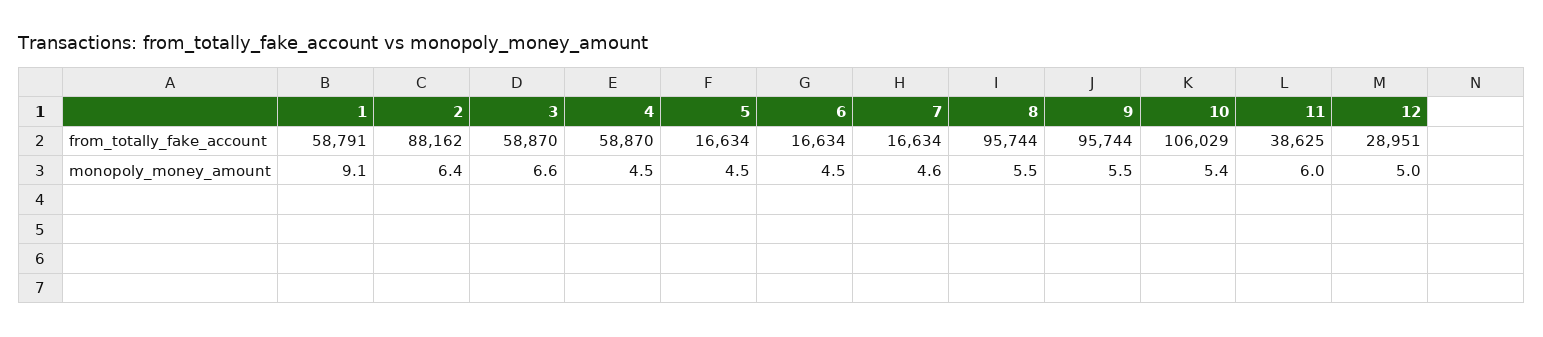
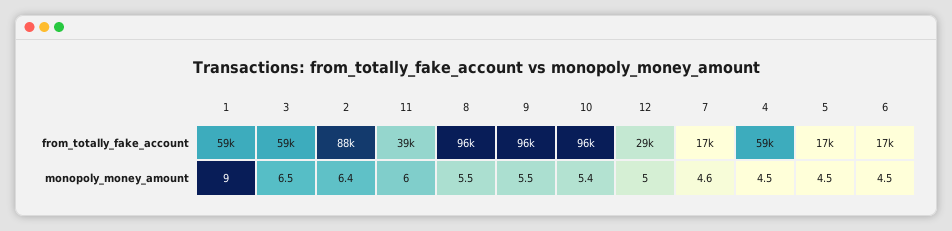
10, from_totally_fake_account: 106029 -> 96000
1, monopoly_money_amount: 9.1 -> 9
3, monopoly_money_amount: 6.6 -> 6.5

